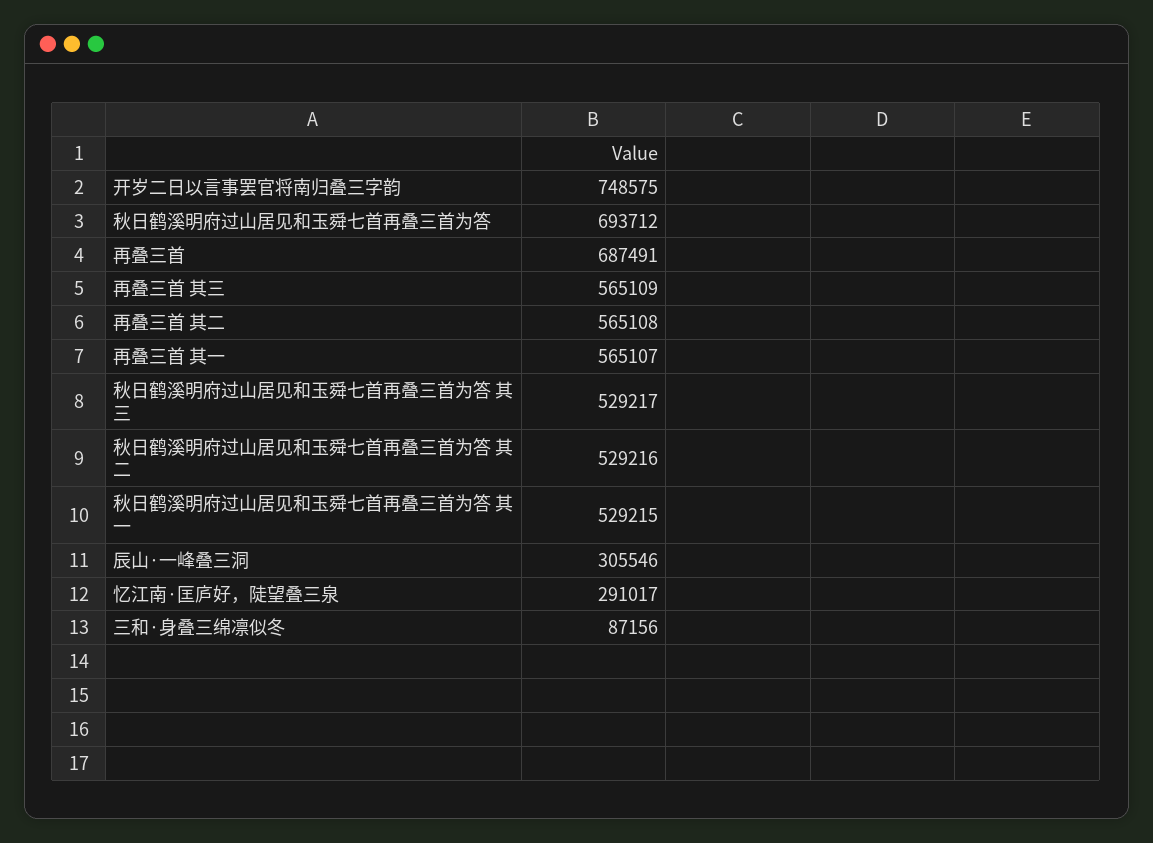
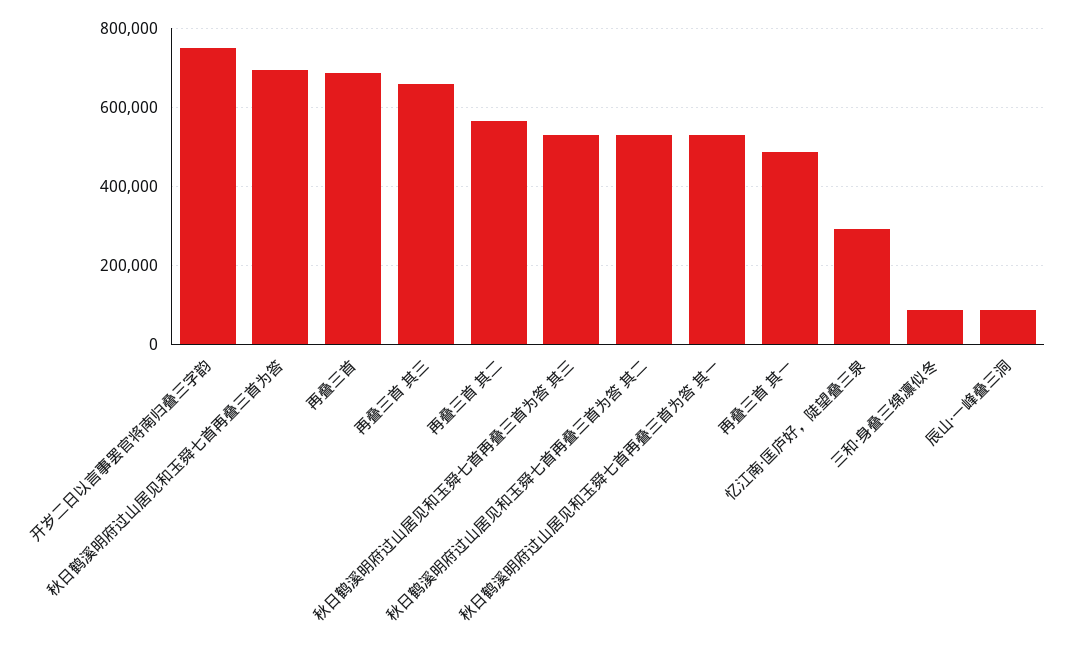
再叠三首 其三: 565109 -> 660000
再叠三首 其一: 565107 -> 480000
辰山·一峰叠三洞: 305546 -> 80000

